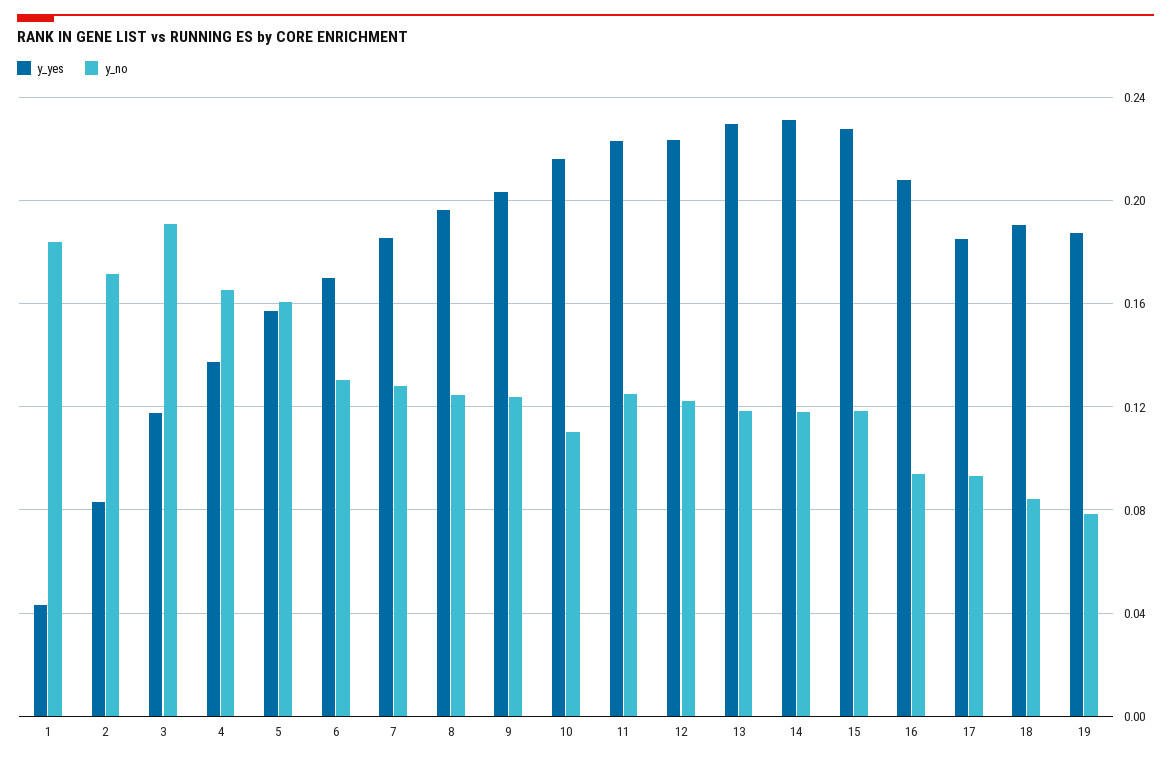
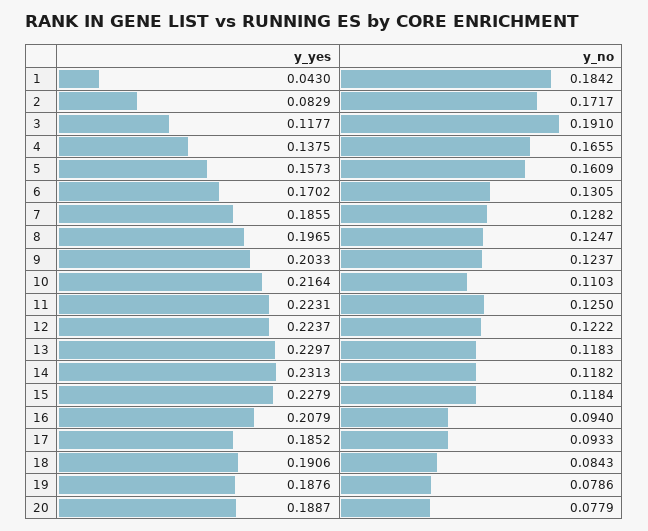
y_yes, 20: none -> 0.1887
y_no, 20: none -> 0.0779

